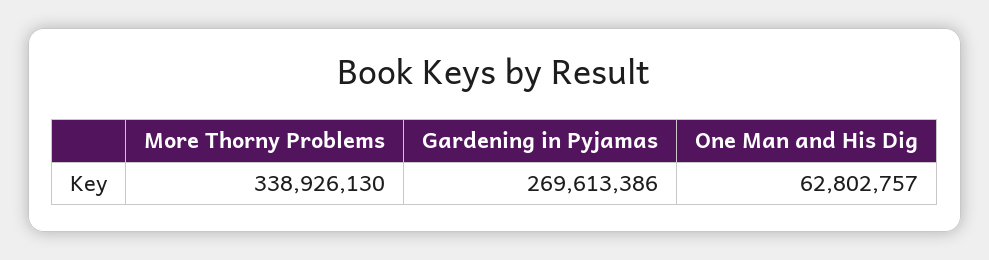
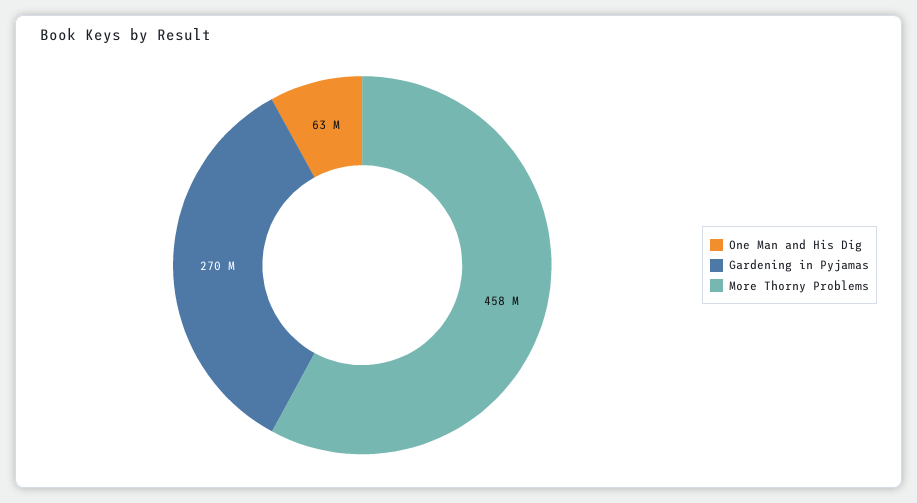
More Thorny Problems: 338926130 -> 458000000

